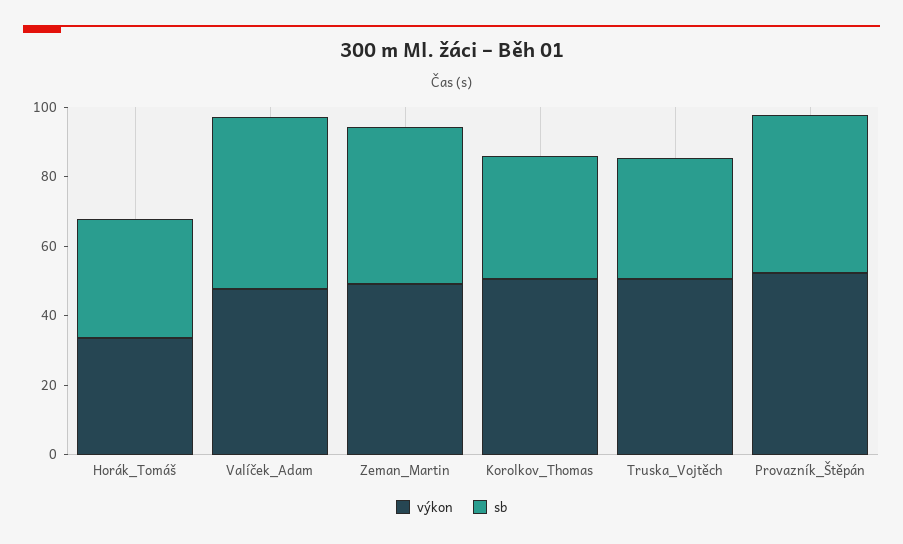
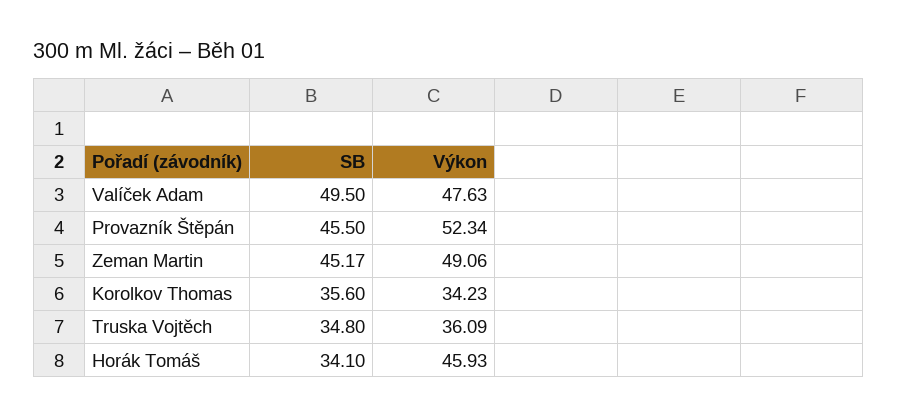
výkon, Horák_Tomáš: 35 -> 45.93
výkon, Korolkov_Thomas: 50 -> 34.23
výkon, Truska_Vojtěch: 50 -> 36.09

